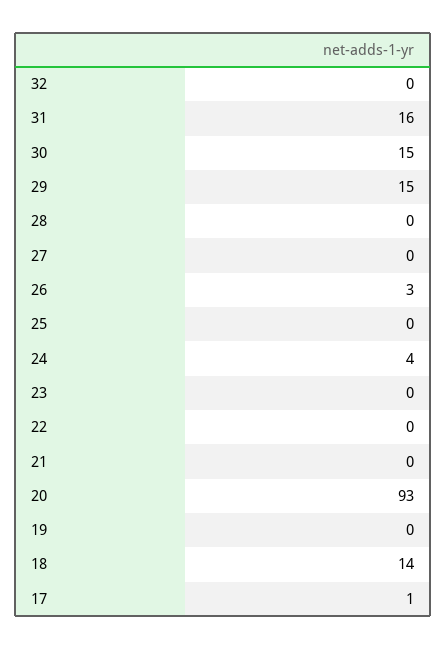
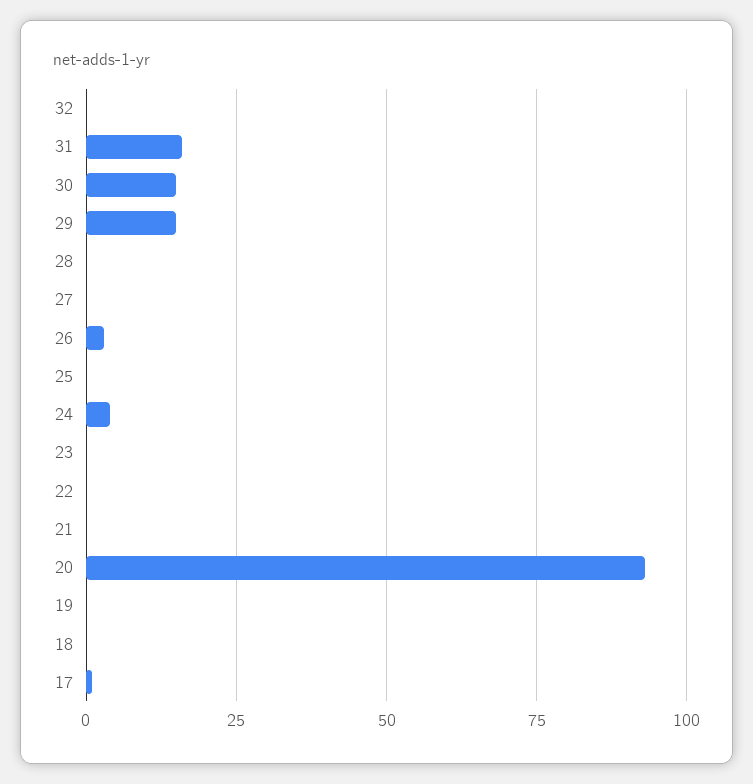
18: 14 -> 0

